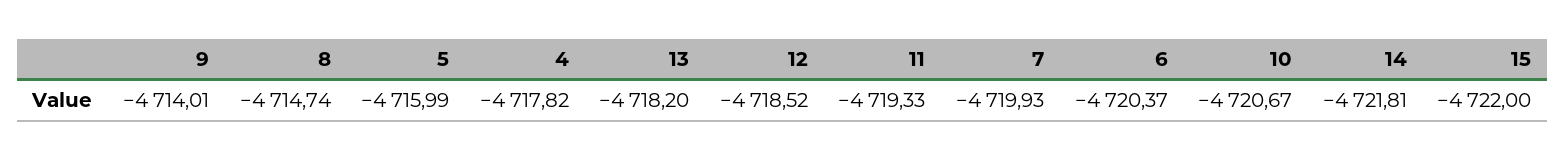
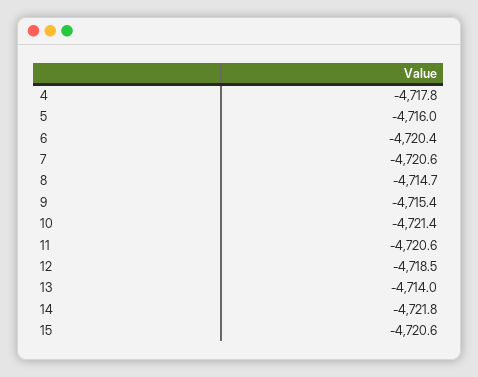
9: -4714.01 -> -4715.4
13: -4718.2 -> -4714
11: -4719.33 -> -4720.6
7: -4719.93 -> -4720.6
10: -4720.67 -> -4721.4
15: -4722 -> -4720.6

